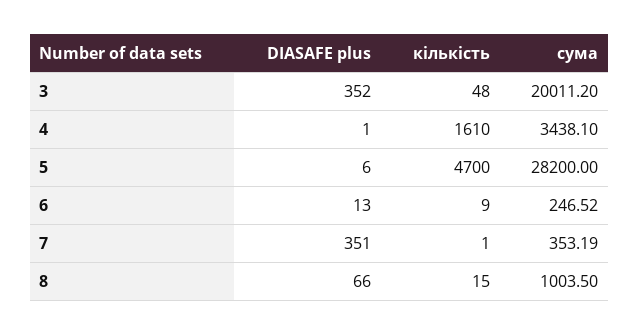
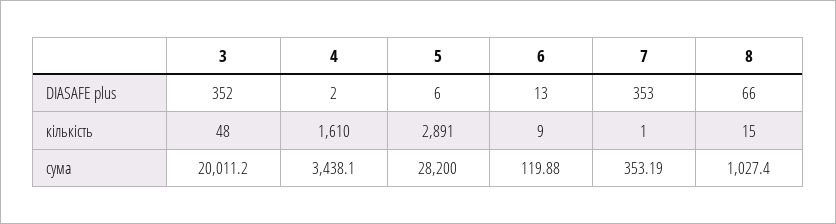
DIASAFE plus, 4: 1 -> 2
кількість, 5: 4700 -> 2891
сума, 6: 246.52 -> 119.88
DIASAFE plus, 7: 351 -> 353
сума, 8: 1003.5 -> 1027.4

